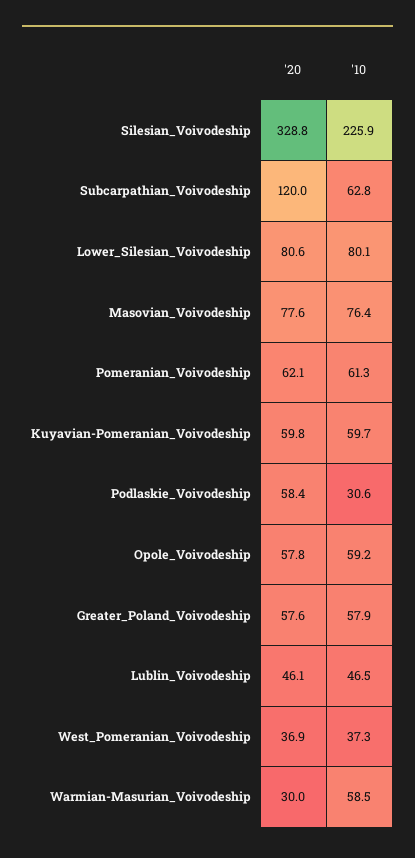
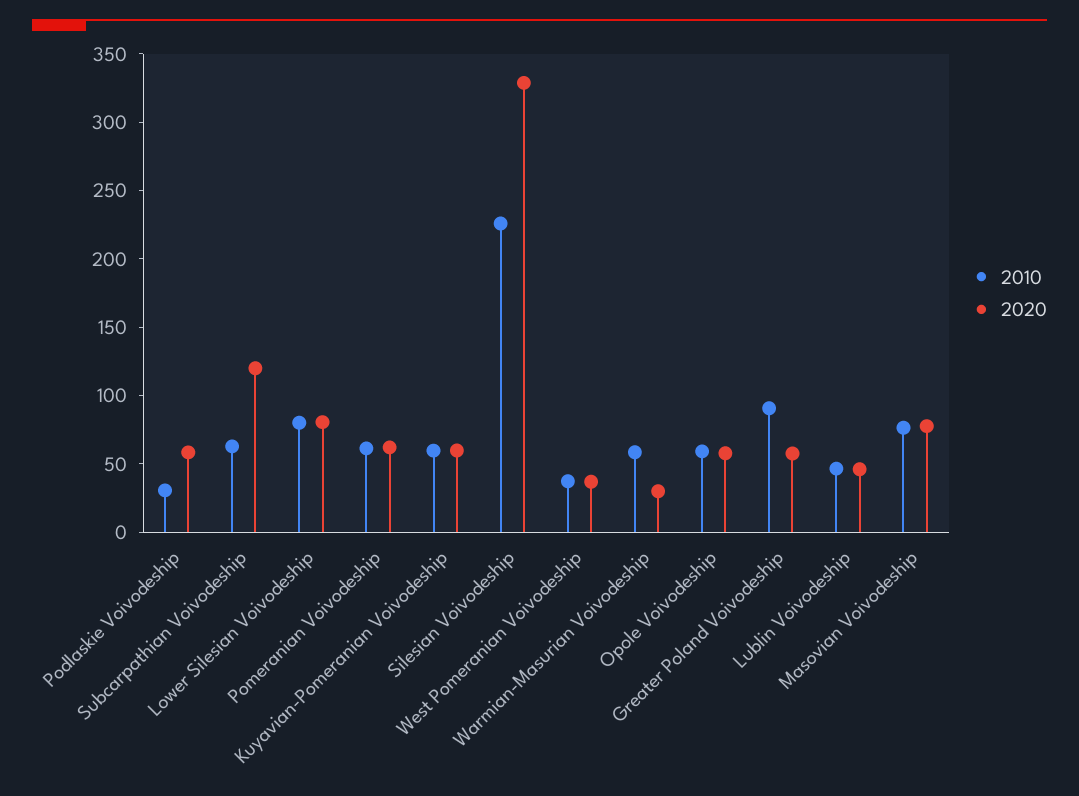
'10, Greater_Poland_Voivodeship: 57.9 -> 90

